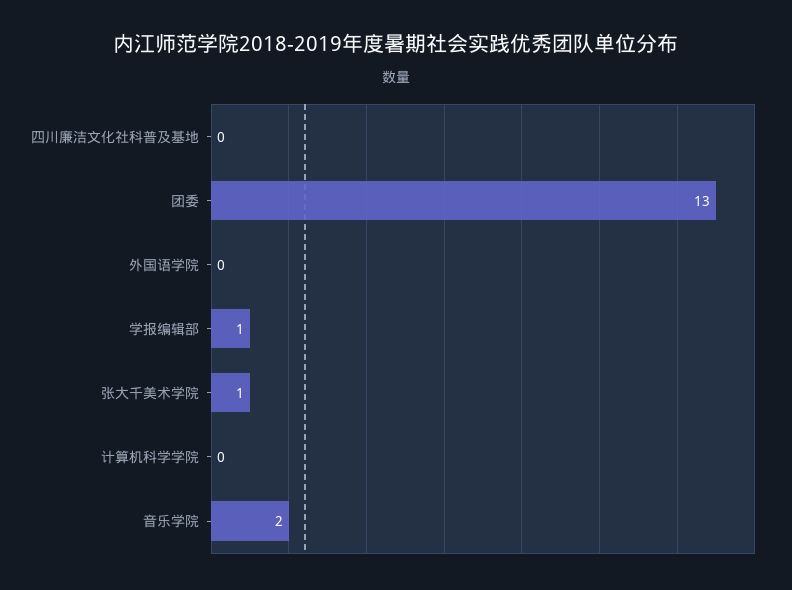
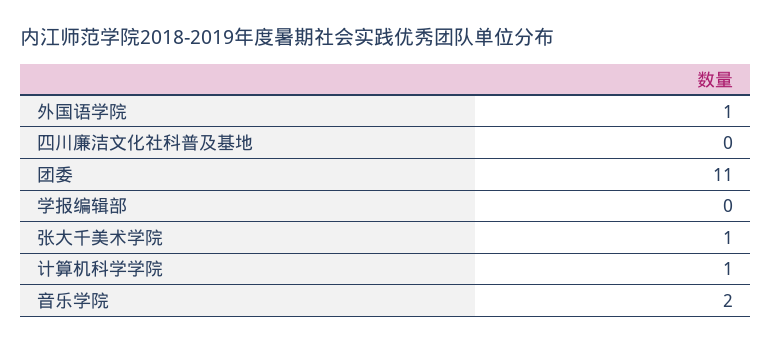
团委: 13 -> 11
外国语学院: 0 -> 1
学报编辑部: 1 -> 0
计算机科学学院: 0 -> 1

